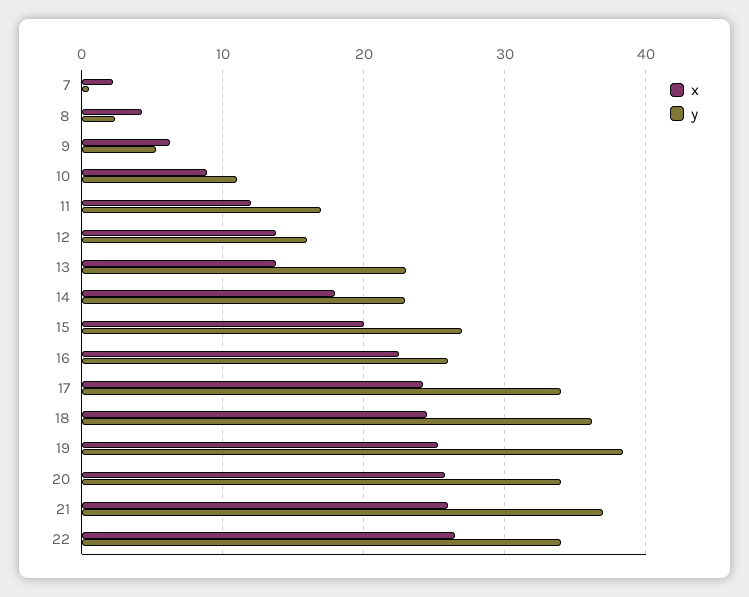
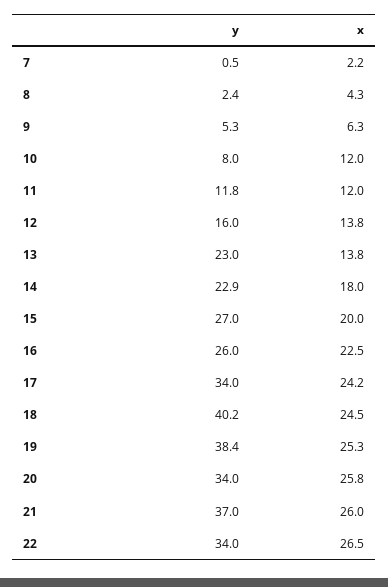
x, 10: 9 -> 12
y, 10: 11 -> 8
y, 11: 17 -> 11.8
y, 18: 36 -> 40.2

